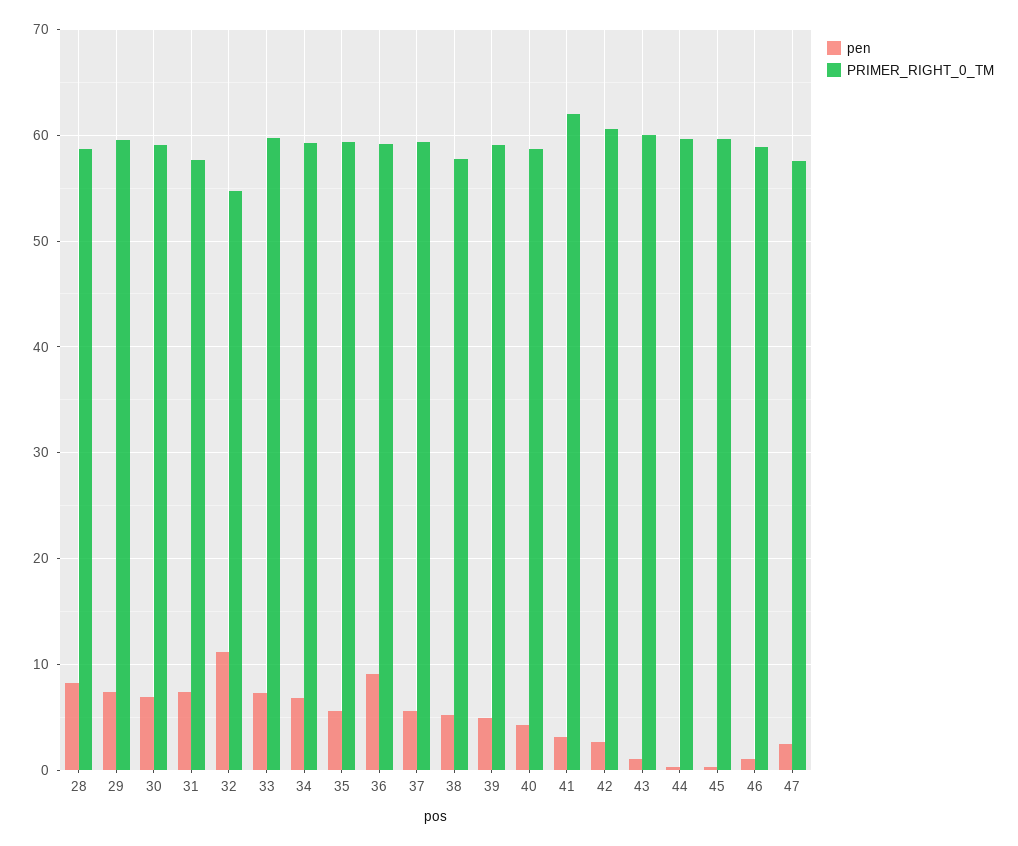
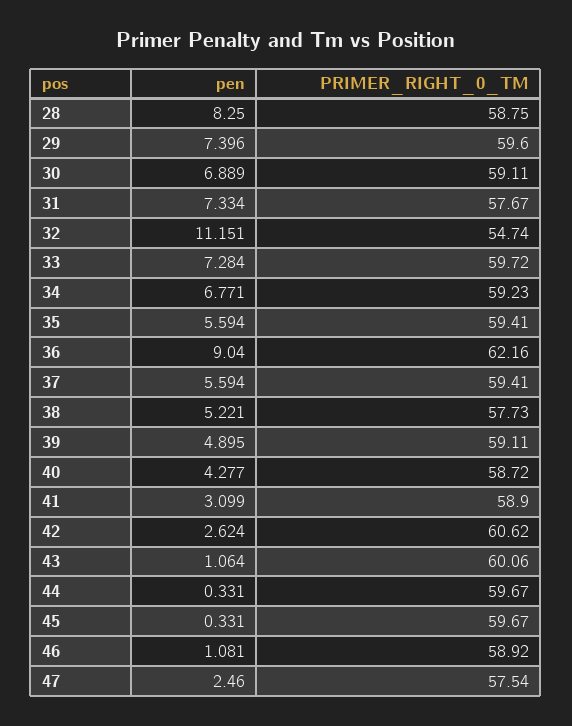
PRIMER_RIGHT_0_TM, 36: 59 -> 62.16
PRIMER_RIGHT_0_TM, 41: 62 -> 58.9

